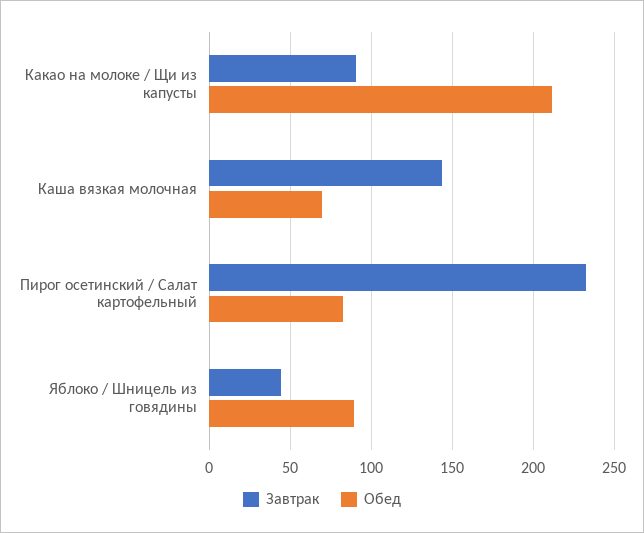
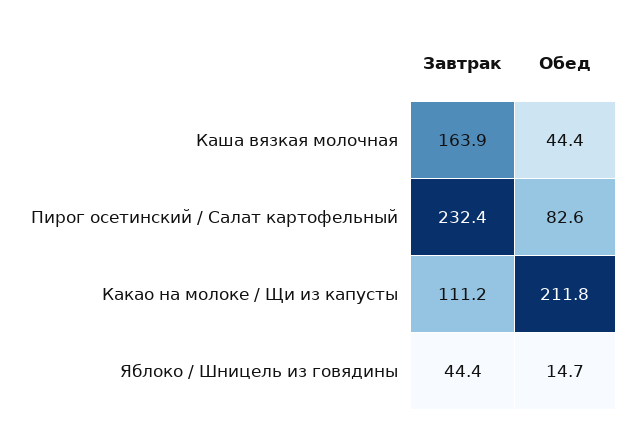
Завтрак, Какао на молоке / Щи из капусты: 90 -> 111.2
Завтрак, Каша вязкая молочная: 145 -> 163.9
Обед, Каша вязкая молочная: 70 -> 44.4
Обед, Яблоко / Шницель из говядины: 90 -> 14.7

